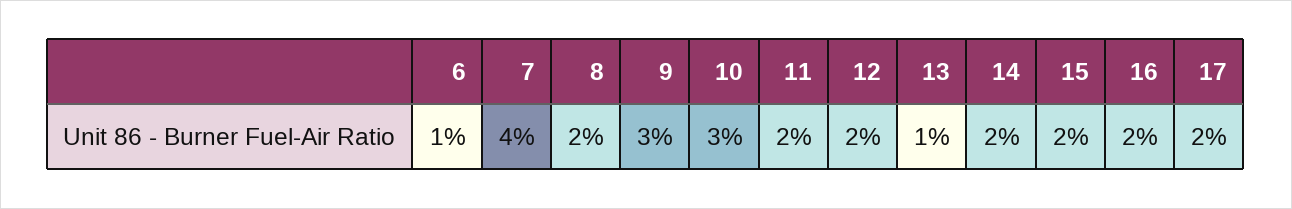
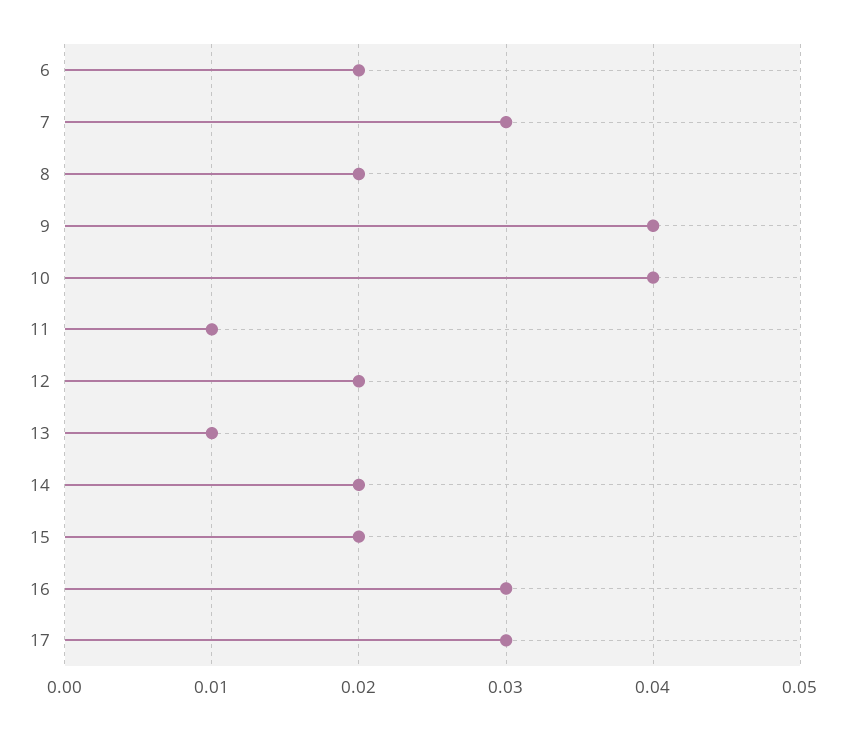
6: 0.01 -> 0.02
7: 0.04 -> 0.03
9: 0.03 -> 0.04
10: 0.03 -> 0.04
11: 0.02 -> 0.01
16: 0.02 -> 0.03
17: 0.02 -> 0.03

